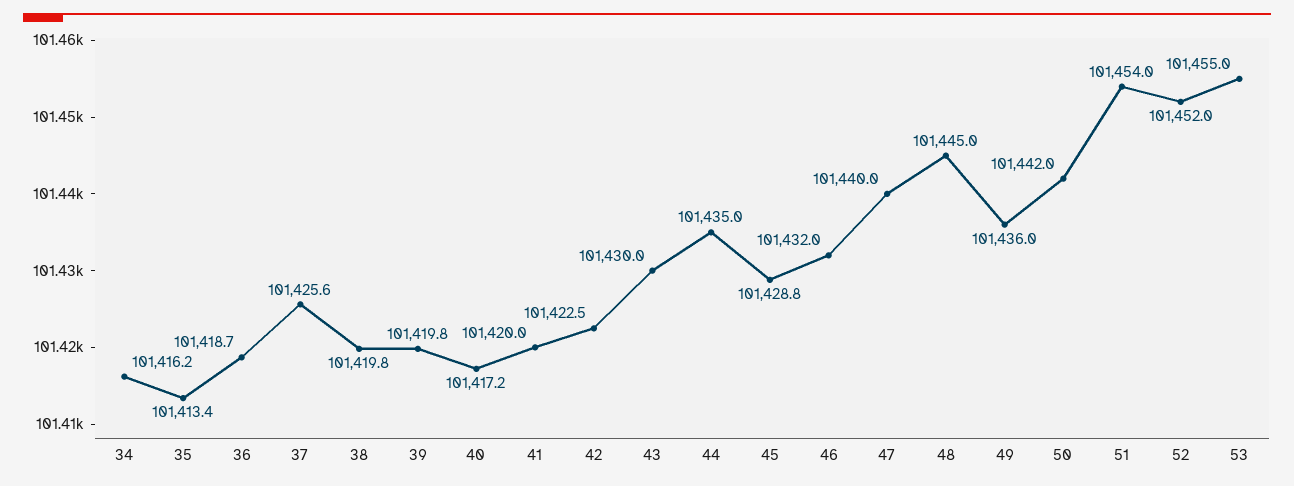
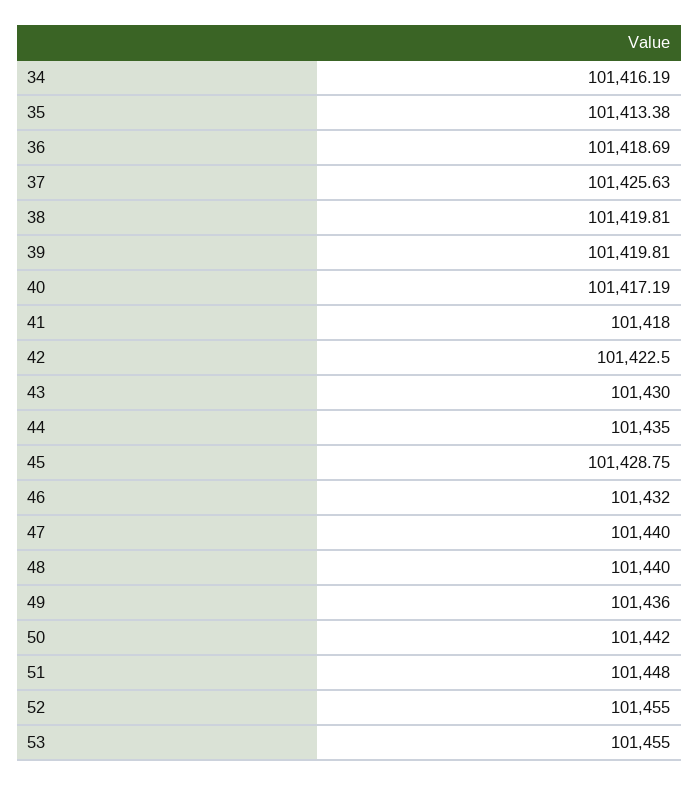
41: 101420 -> 101418
48: 101445 -> 101440
51: 101454 -> 101448
52: 101452 -> 101455

